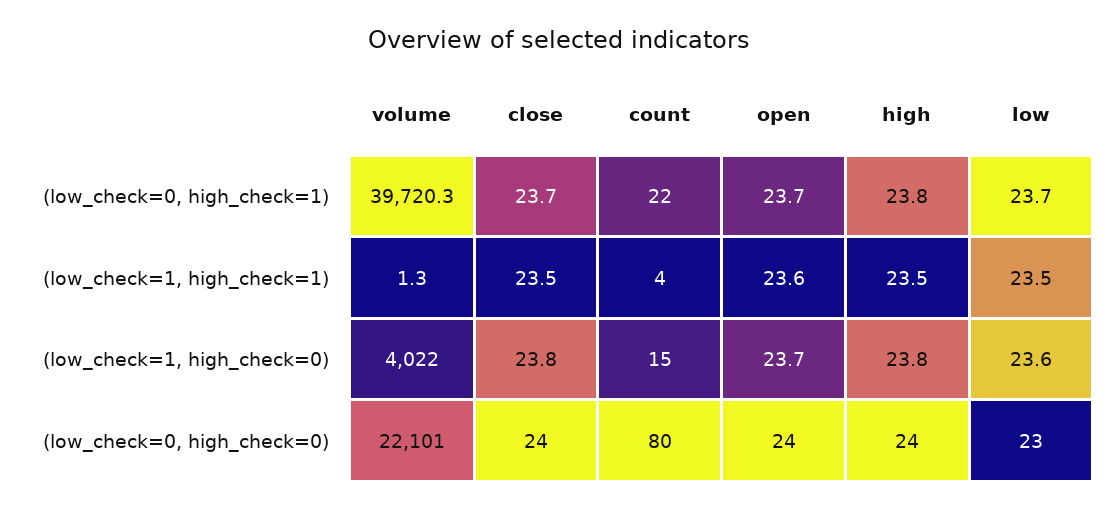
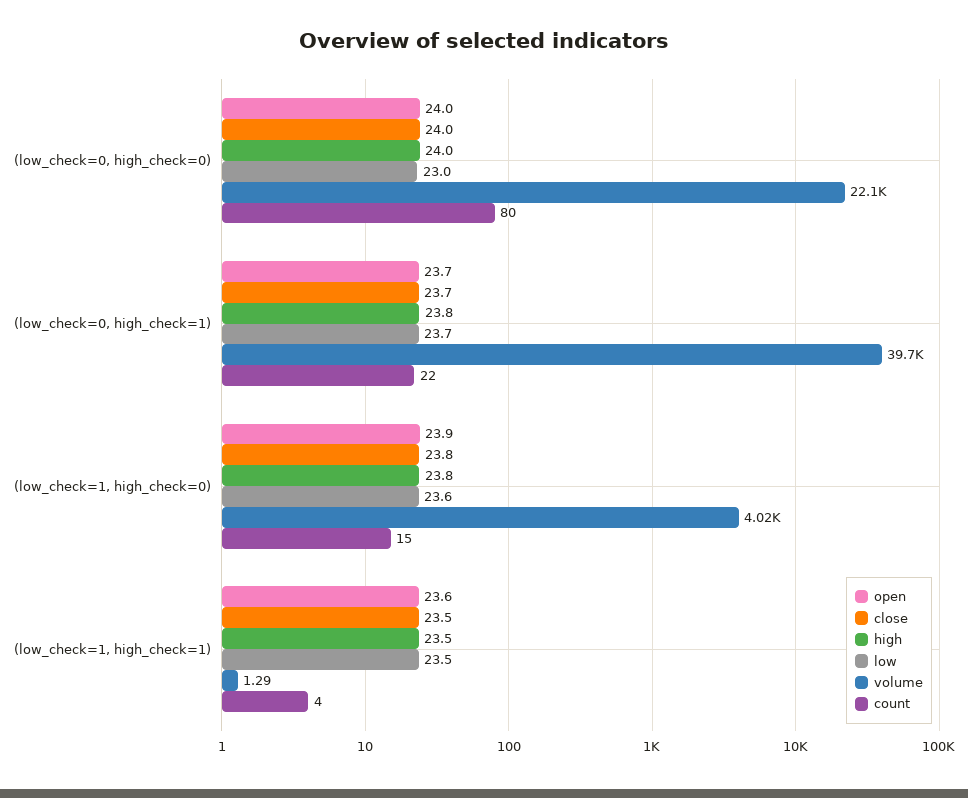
open, (low_check=1, high_check=0): 23.7 -> 23.9

